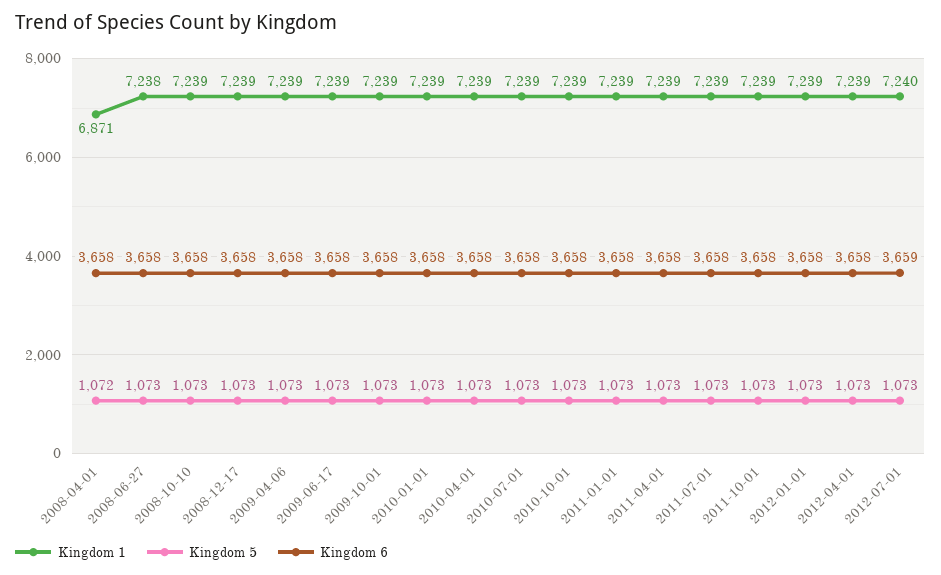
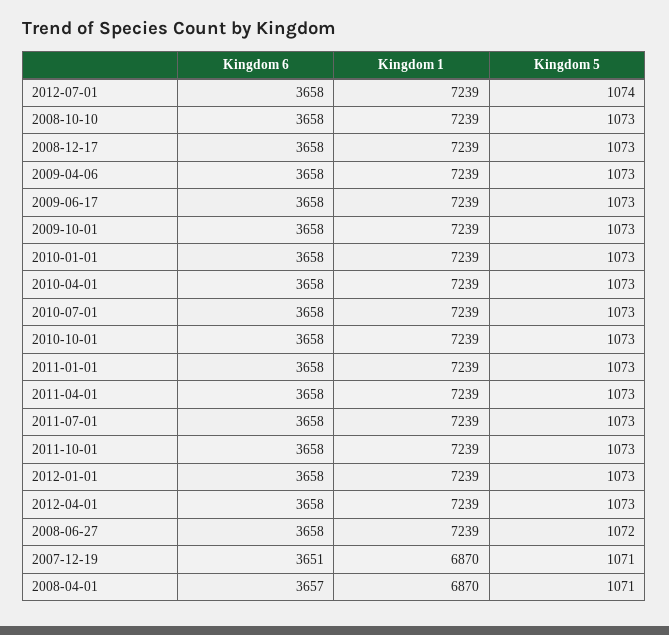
Kingdom 1, 2008-04-01: 6871 -> 6870
Kingdom 5, 2008-04-01: 1072 -> 1071
Kingdom 6, 2008-04-01: 3658 -> 3657
Kingdom 1, 2008-06-27: 7238 -> 7239
Kingdom 5, 2008-06-27: 1073 -> 1072
Kingdom 1, 2012-07-01: 7240 -> 7239
Kingdom 5, 2012-07-01: 1073 -> 1074
Kingdom 6, 2012-07-01: 3659 -> 3658
Kingdom 6, 2007-12-19: none -> 3651
Kingdom 1, 2007-12-19: none -> 6870
Kingdom 5, 2007-12-19: none -> 1071

